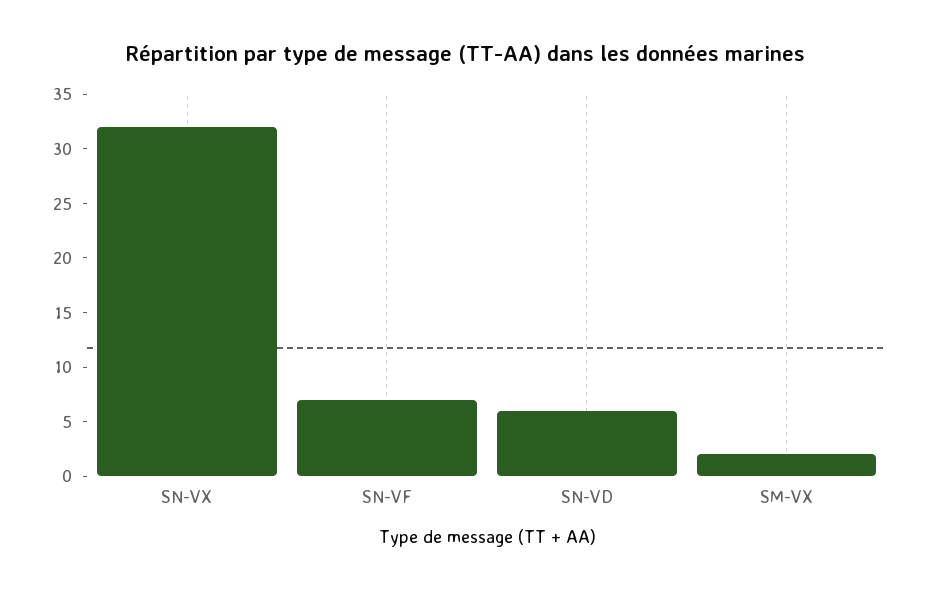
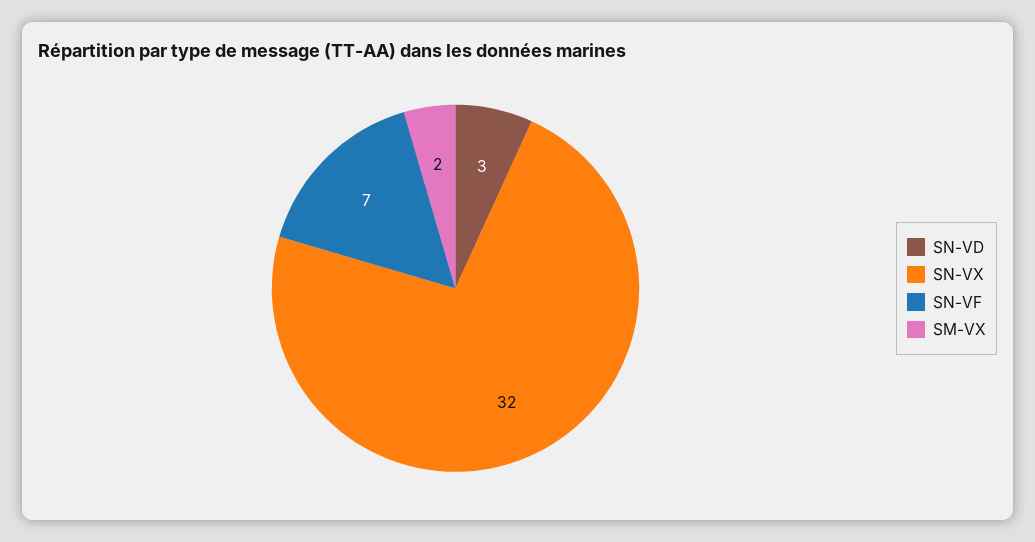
SN-VD: 6 -> 3

